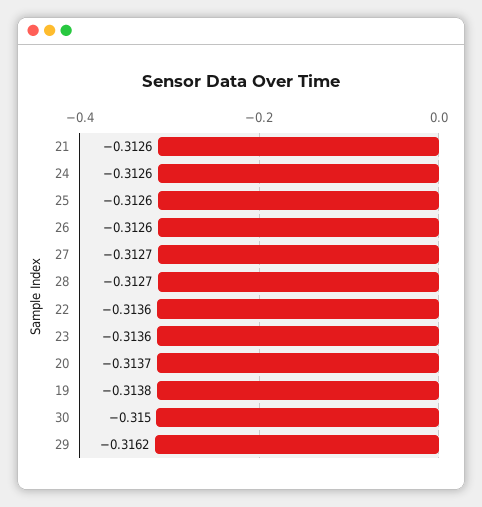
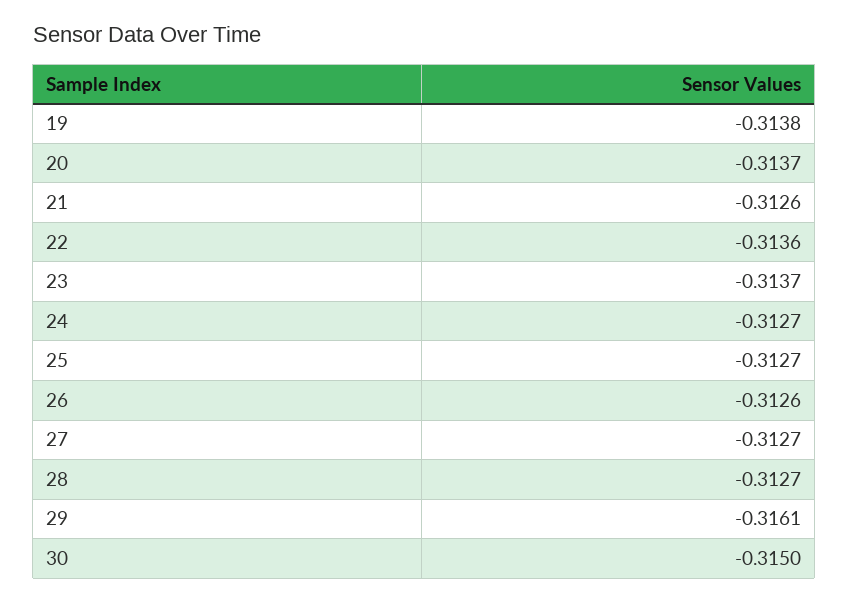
24: -0.3126 -> -0.3127
25: -0.3126 -> -0.3127
23: -0.3136 -> -0.3137
29: -0.3162 -> -0.3161

